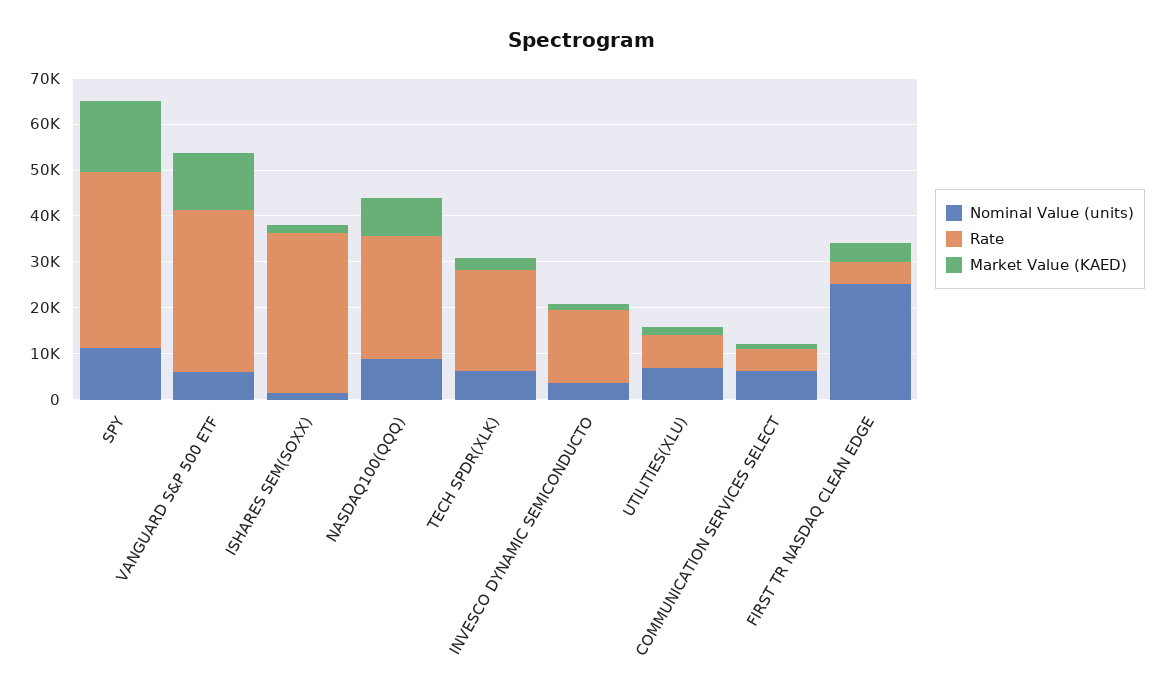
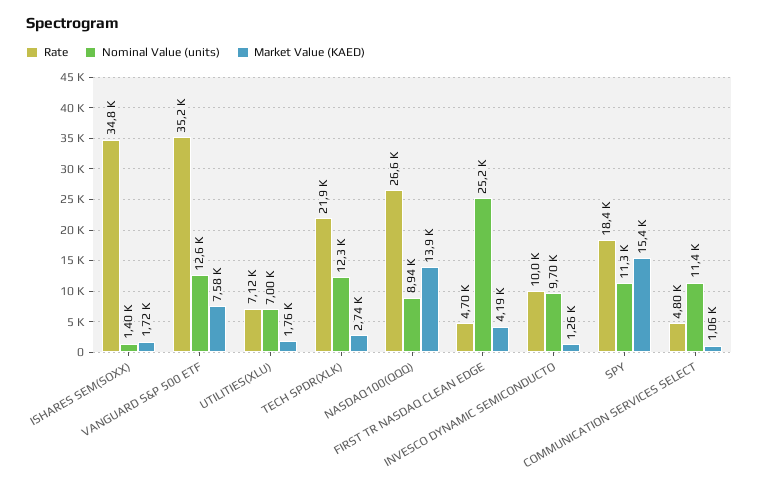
Rate, SPY: 38000 -> 18400
Nominal Value (units), VANGUARD S&P 500 ETF: 6000 -> 12600
Market Value (KAED), VANGUARD S&P 500 ETF: 12000 -> 7580
Market Value (KAED), NASDAQ100(QQQ): 8000 -> 13900
Nominal Value (units), TECH SPDR(XLK): 6000 -> 12300
Nominal Value (units), INVESCO DYNAMIC SEMICONDUCTO: 4000 -> 9700
Rate, INVESCO DYNAMIC SEMICONDUCTO: 16000 -> 10000
Nominal Value (units), COMMUNICATION SERVICES SELECT: 6000 -> 11400

